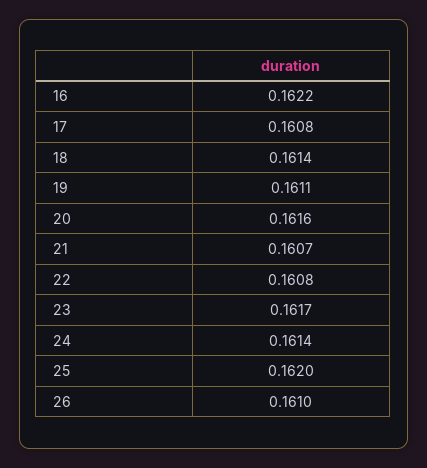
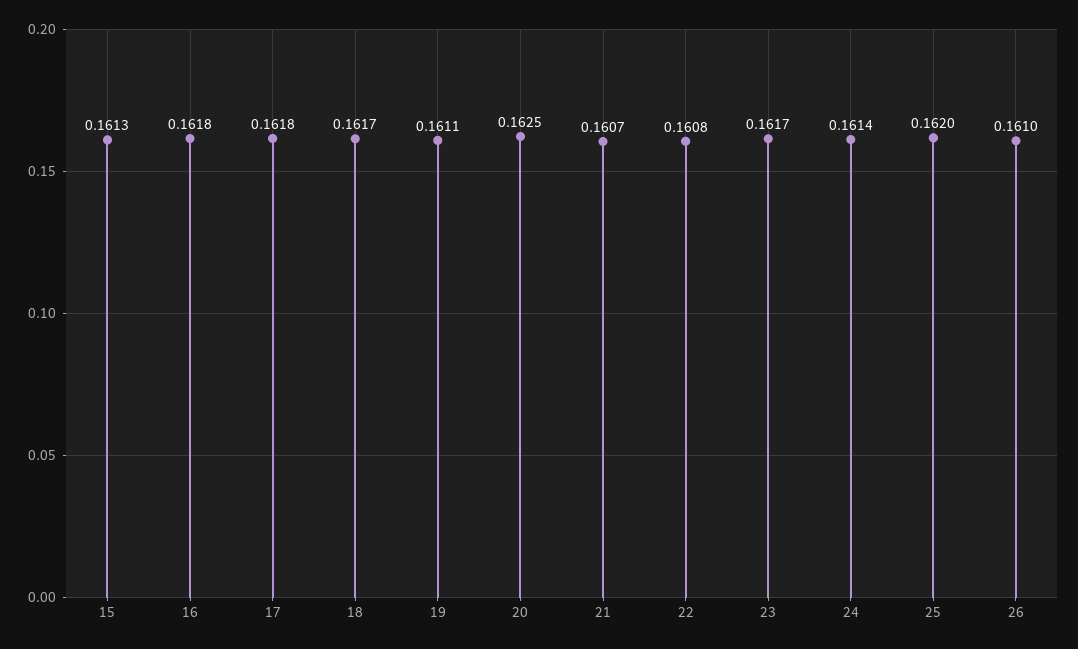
16: 0.1622 -> 0.1618
17: 0.1608 -> 0.1618
18: 0.1614 -> 0.1617
20: 0.1616 -> 0.1625
15: none -> 0.1613

